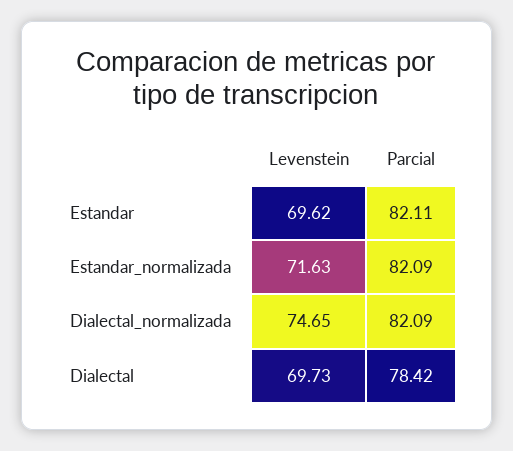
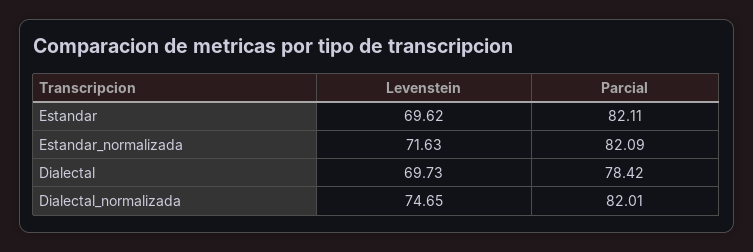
Parcial, Dialectal_normalizada: 82.09 -> 82.01

